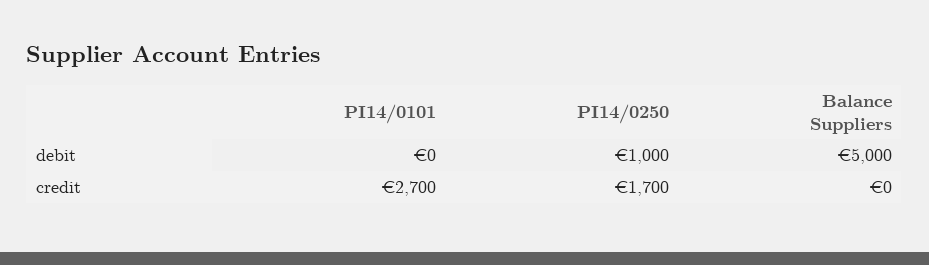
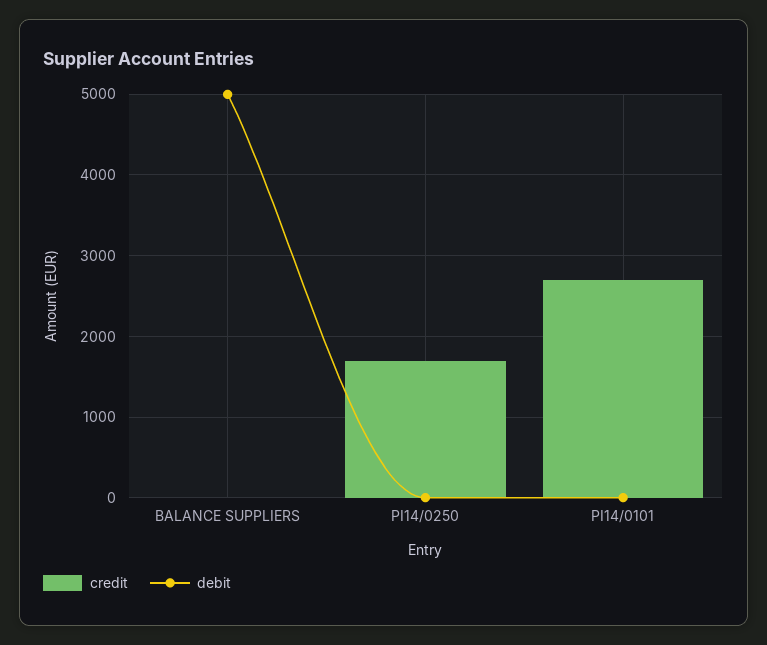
debit, PI14/0250: 1000 -> 0

